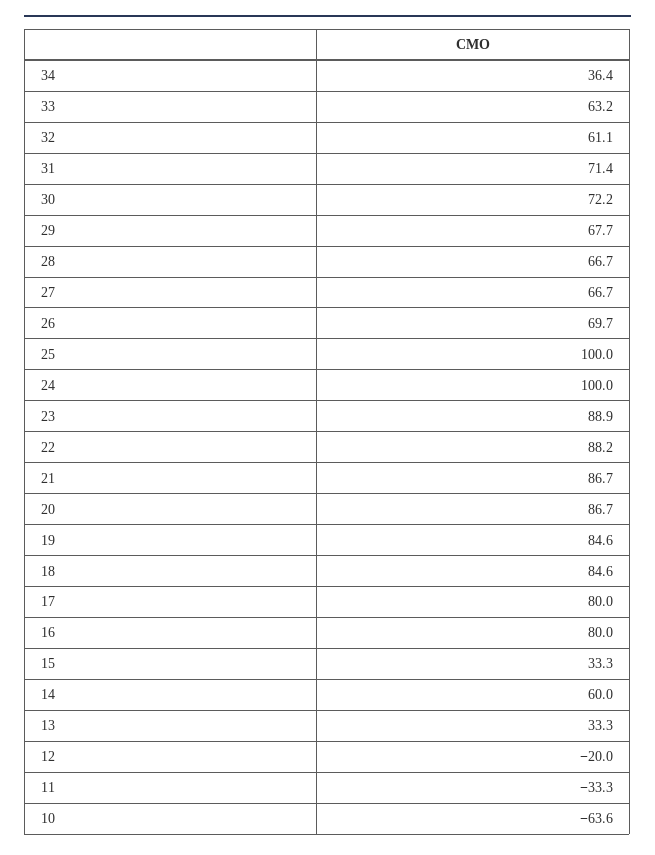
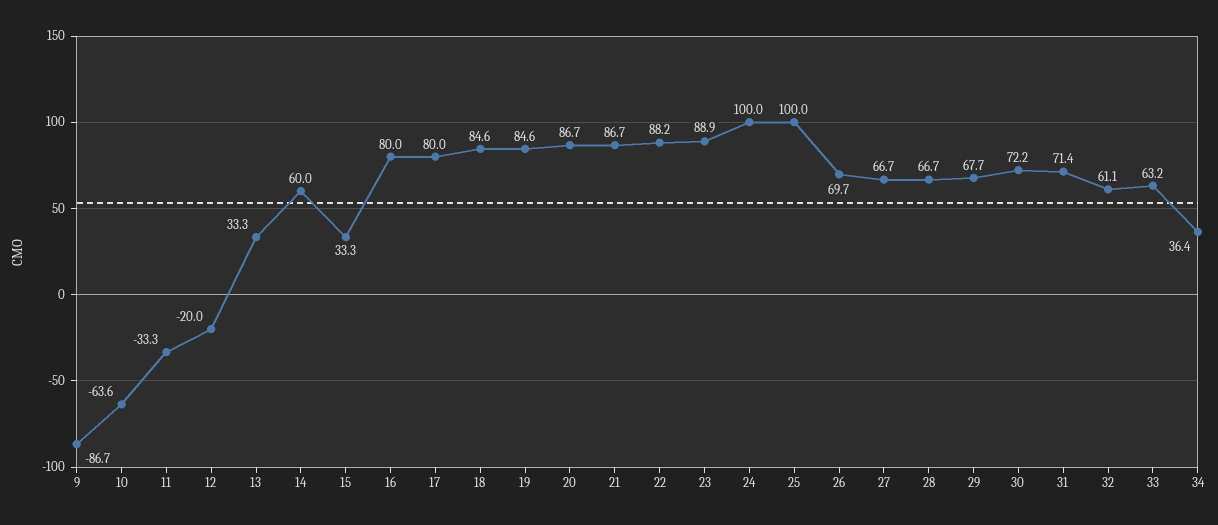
9: none -> -86.7

